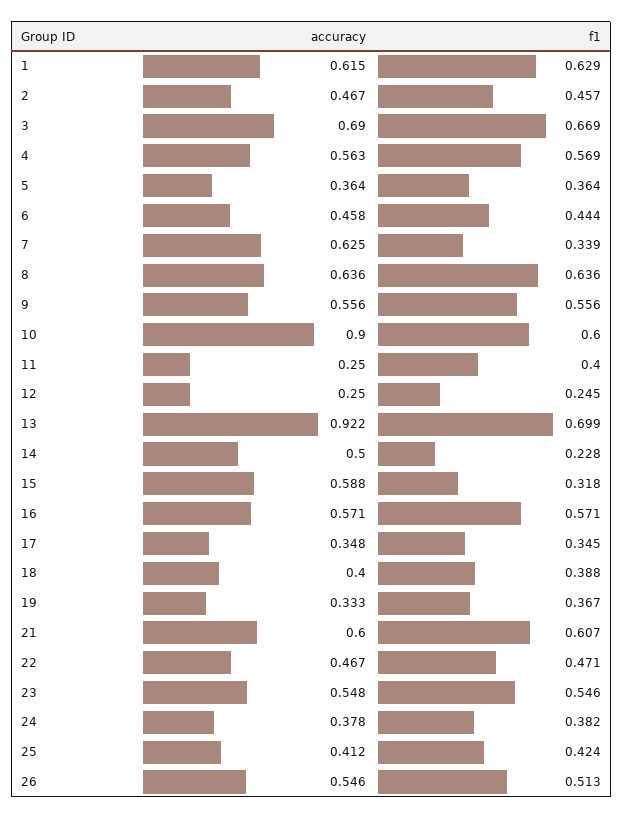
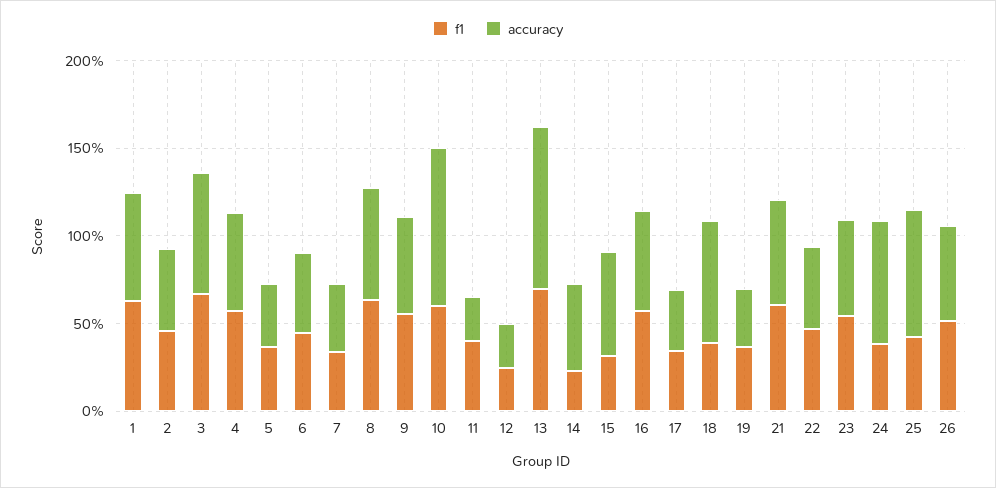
accuracy, 7: 0.625 -> 0.4
accuracy, 18: 0.4 -> 0.7
accuracy, 24: 0.378 -> 0.7
accuracy, 25: 0.412 -> 0.7

